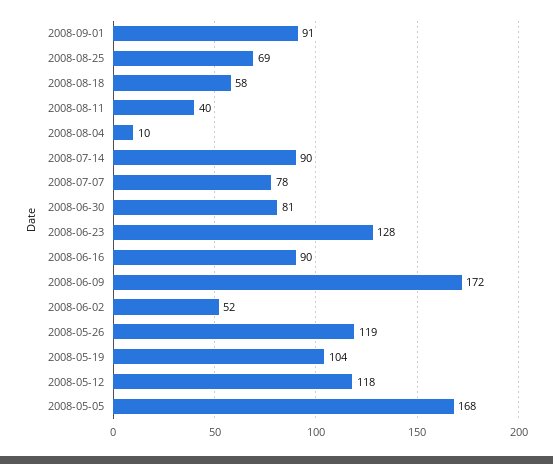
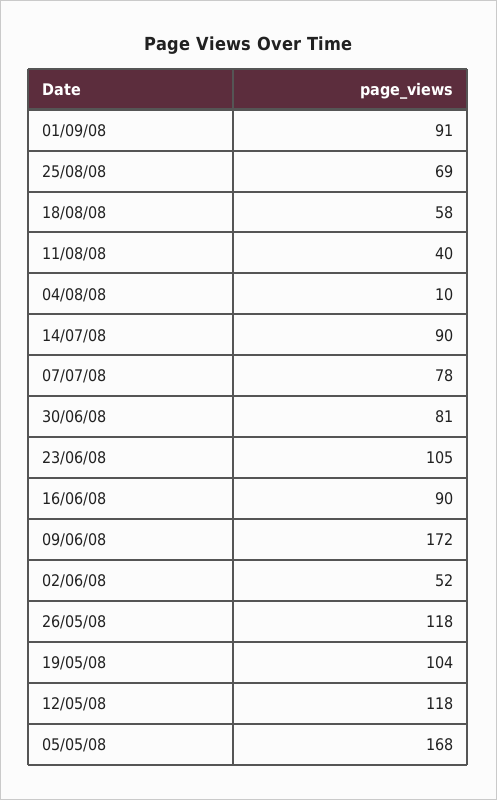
2008-06-23: 128 -> 105
2008-05-26: 119 -> 118

